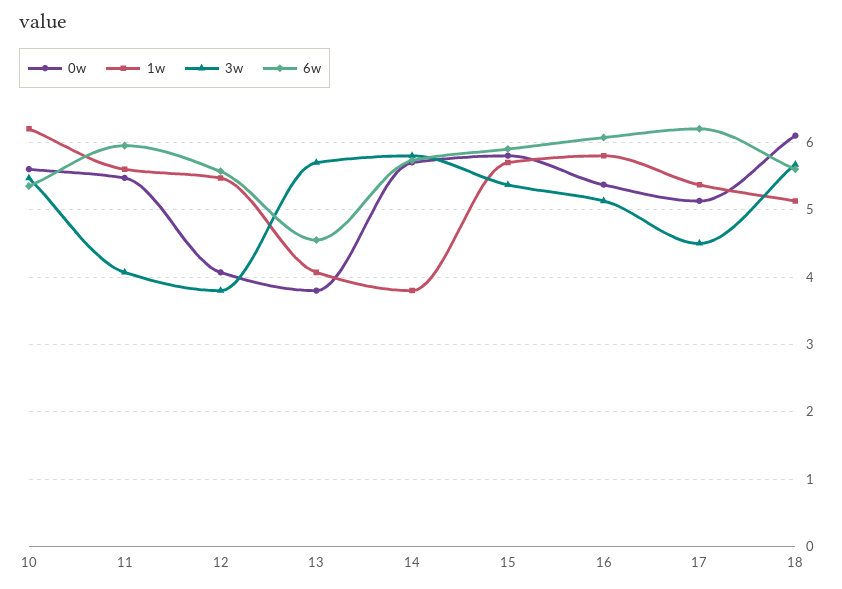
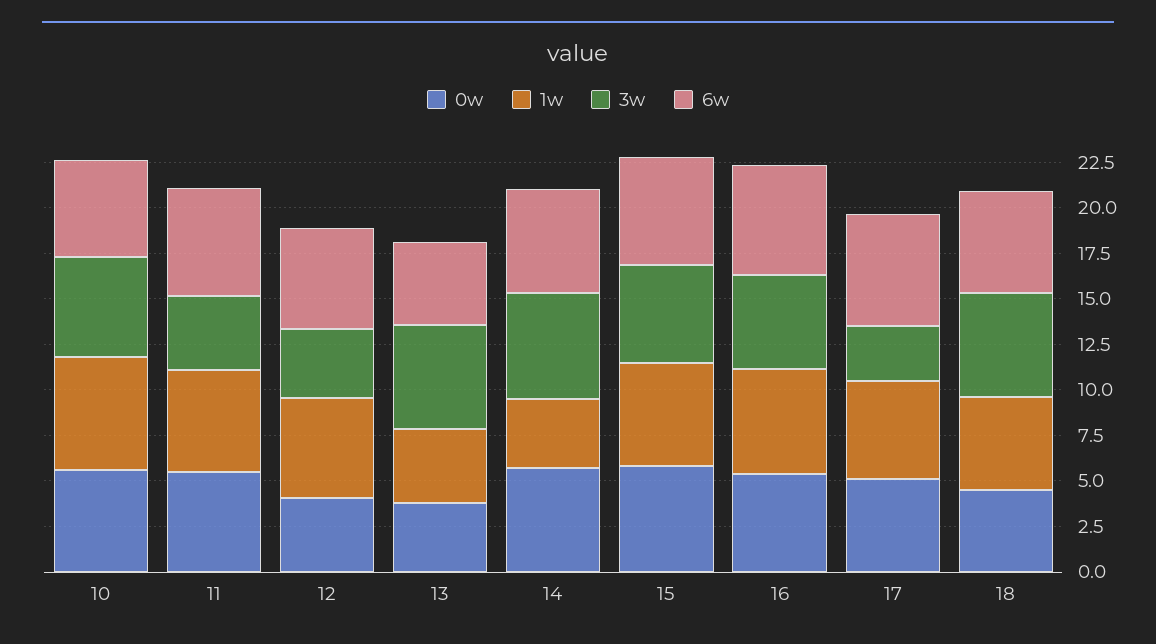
3w, 17: 4.5 -> 3
0w, 18: 6.1 -> 4.5

